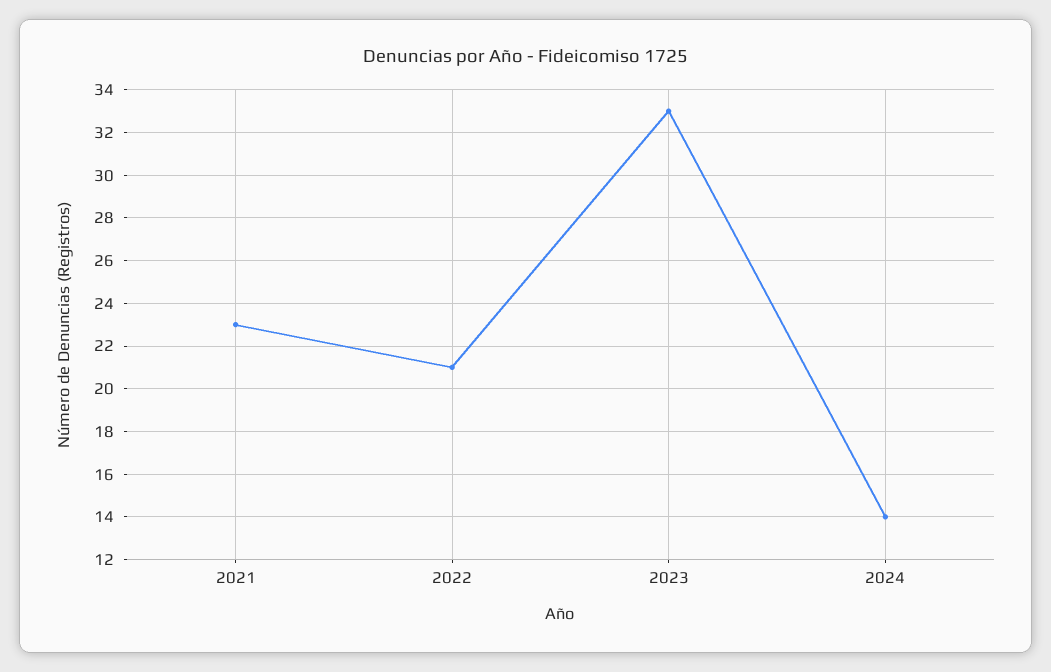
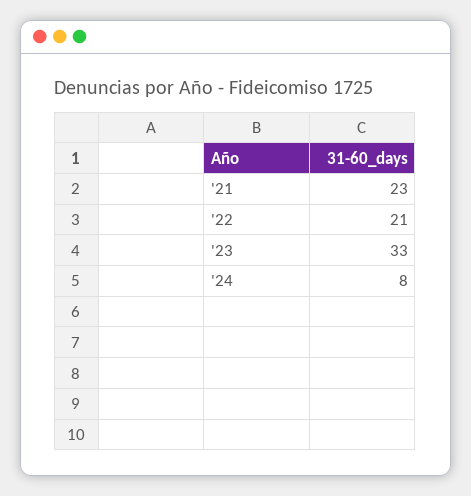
2024: 14 -> 8

